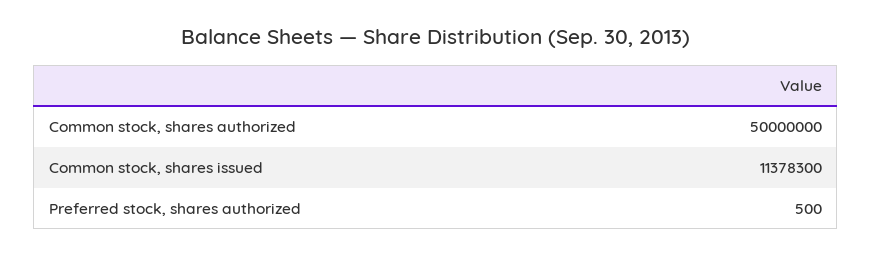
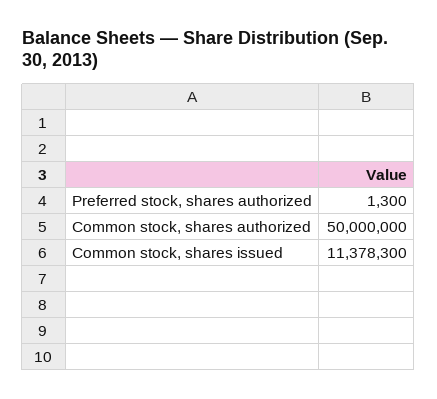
Preferred stock, shares authorized: 500 -> 1300

